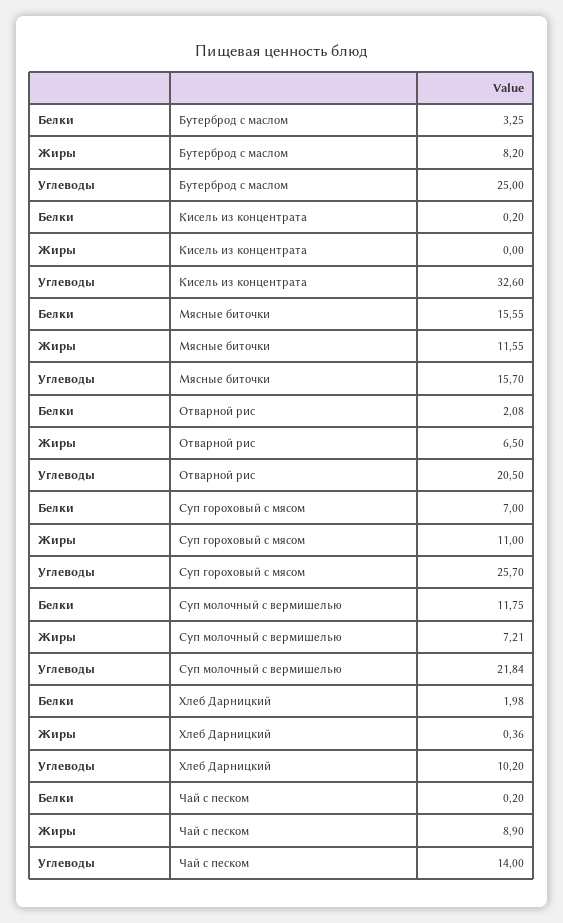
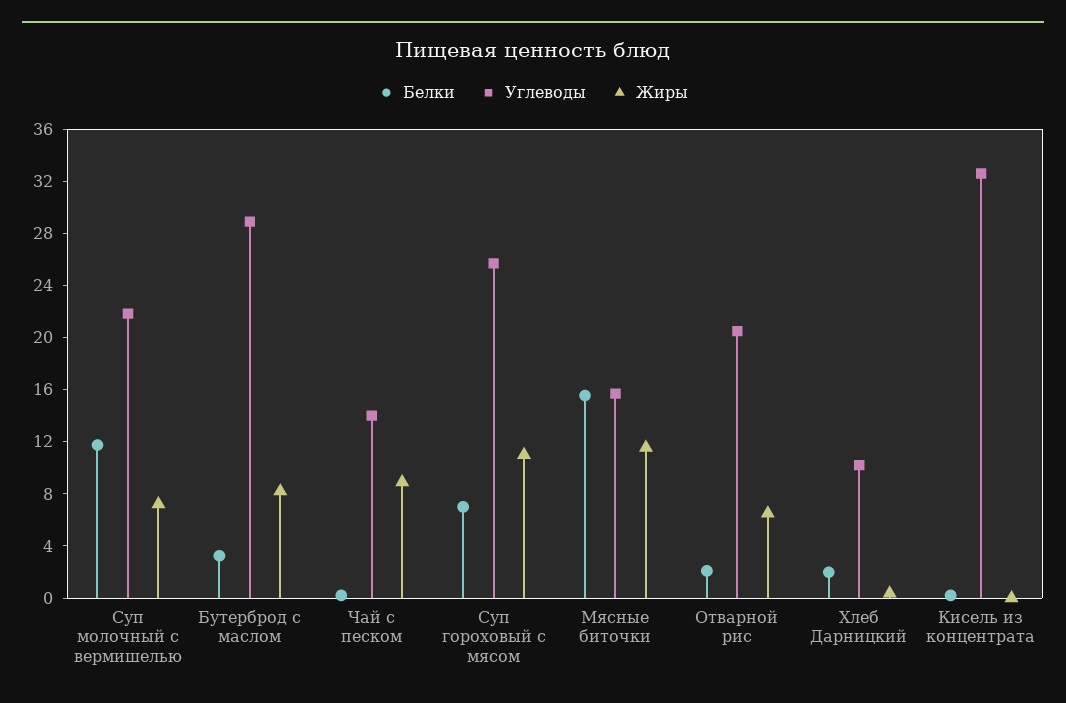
Углеводы, Бутерброд с маслом: 25 -> 29

